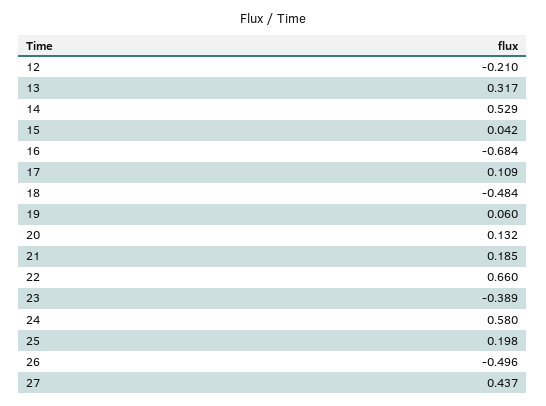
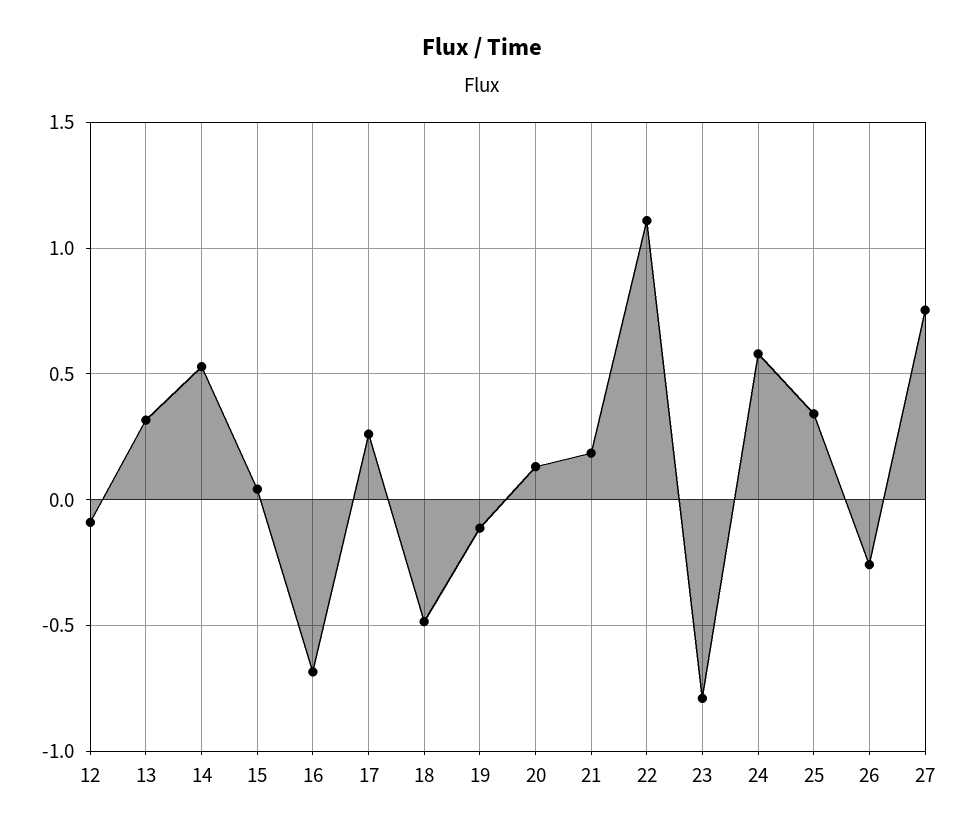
12: -0.21 -> -0.1
17: 0.109 -> 0.25
19: 0.06 -> -0.1
22: 0.66 -> 1.1
23: -0.389 -> -0.8
25: 0.198 -> 0.35
26: -0.496 -> -0.25
27: 0.437 -> 0.75

